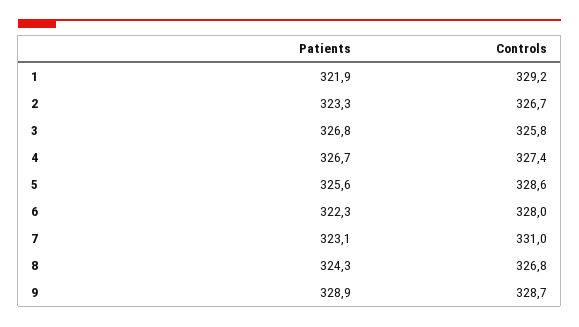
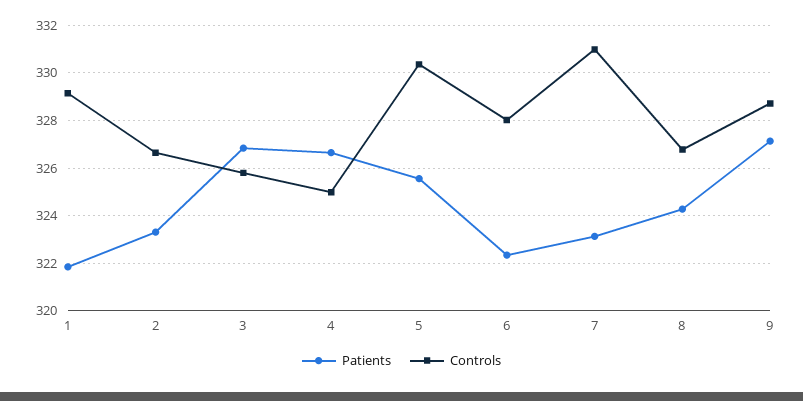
Controls, 4: 327.4 -> 325
Controls, 5: 328.6 -> 330.5
Patients, 9: 328.9 -> 327

